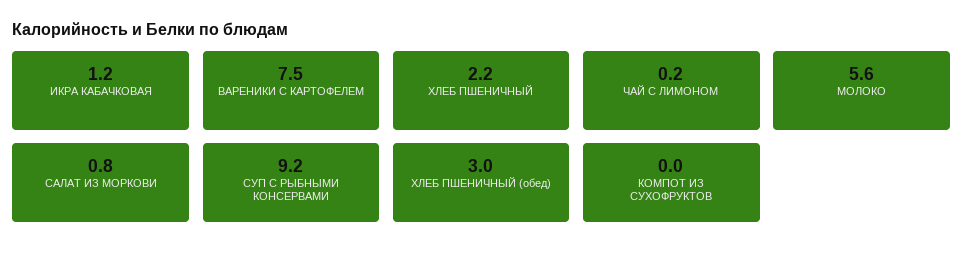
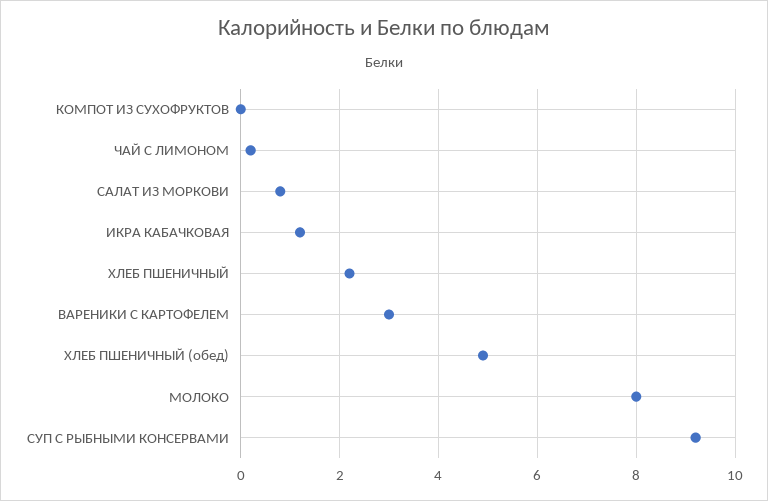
ВАРЕНИКИ С КАРТОФЕЛЕМ: 7.5 -> 3
МОЛОКО: 5.6 -> 8
ХЛЕБ ПШЕНИЧНЫЙ (обед): 3 -> 5

